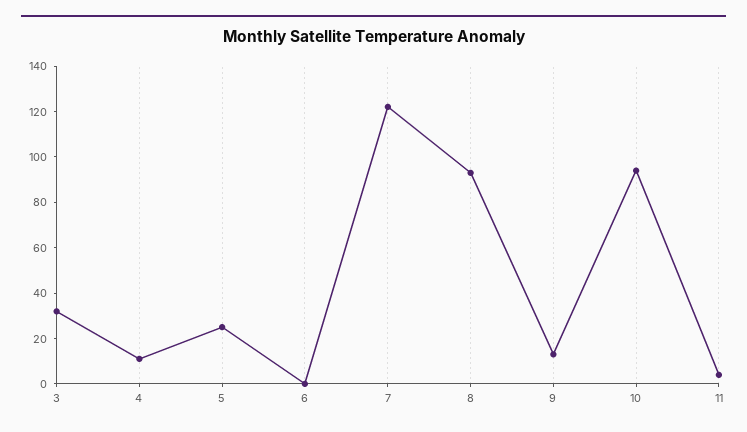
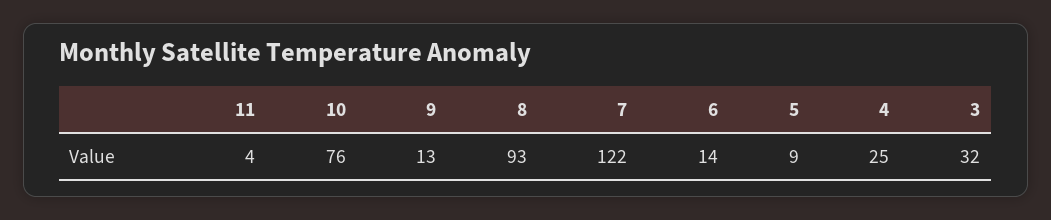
4: 10 -> 25
5: 25 -> 9
6: 0 -> 14
10: 95 -> 76

